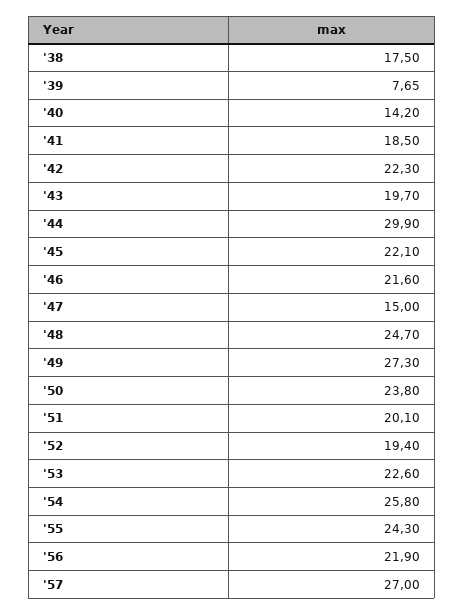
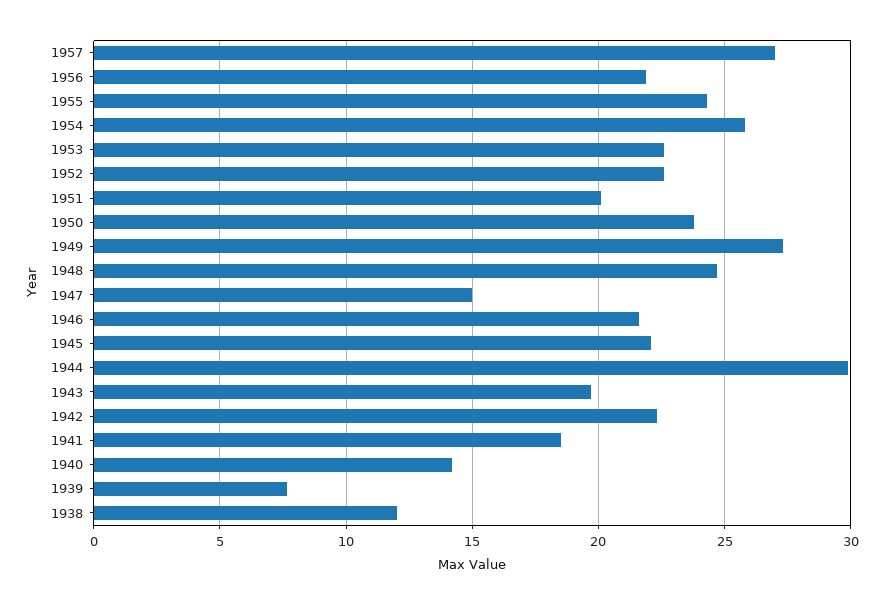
'38: 17.5 -> 12
'52: 19.4 -> 22.5

